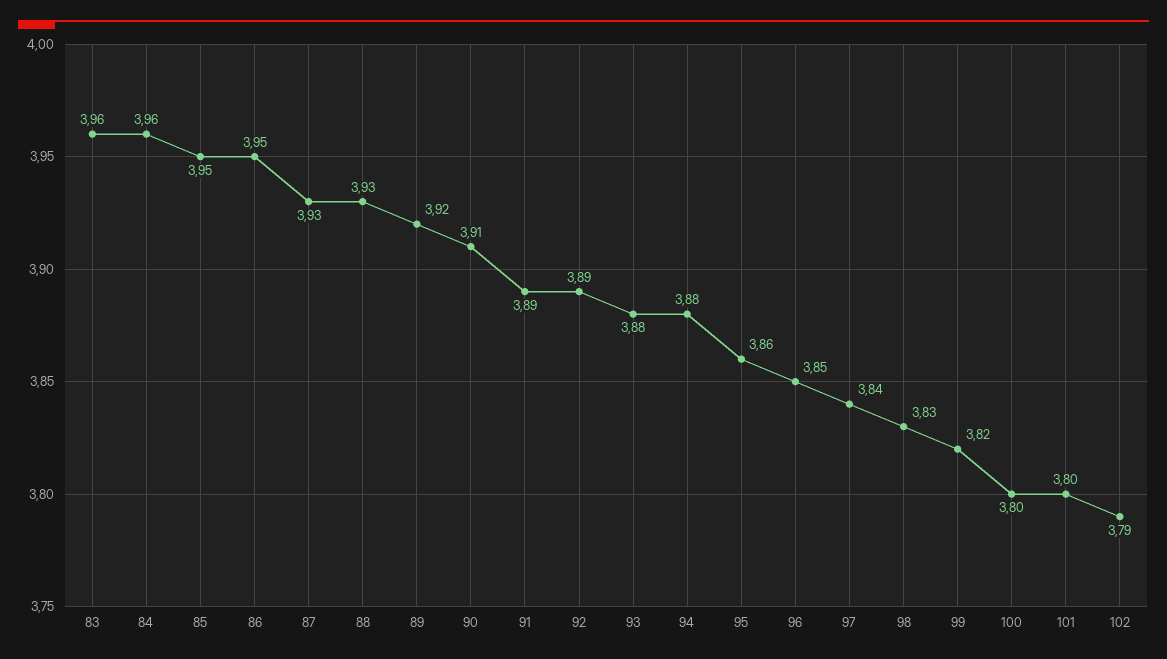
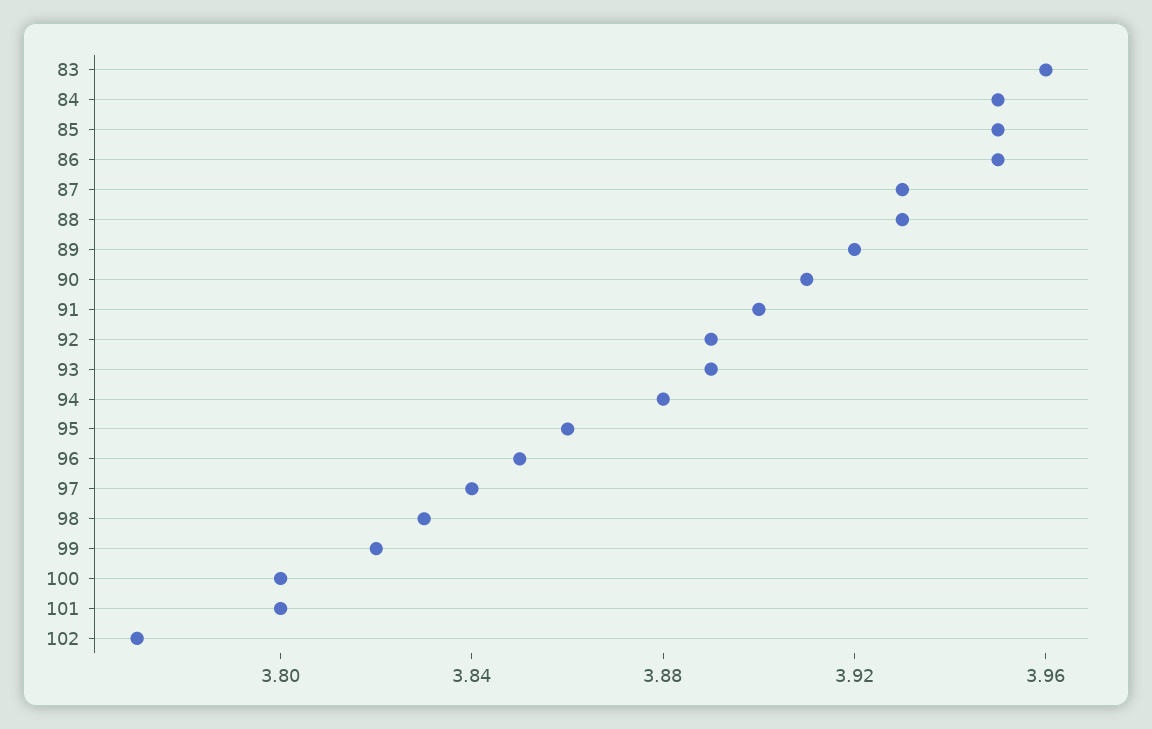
84: 3.96 -> 3.95
91: 3.89 -> 3.9
93: 3.88 -> 3.89
102: 3.79 -> 3.77

